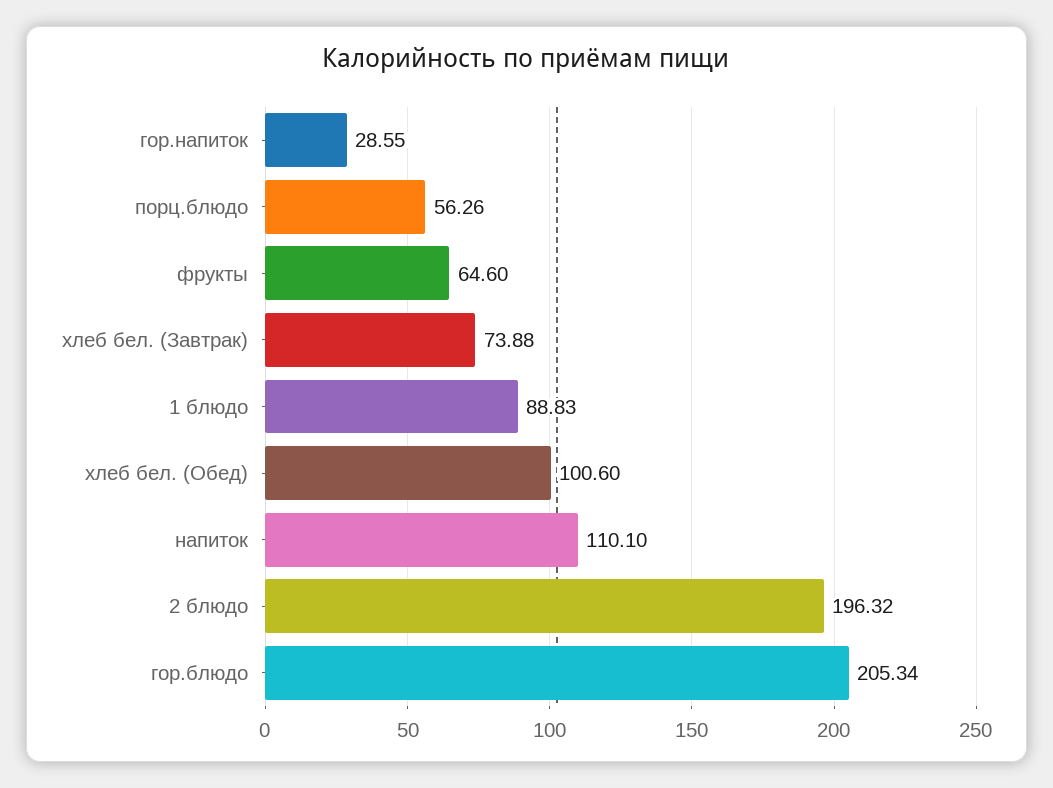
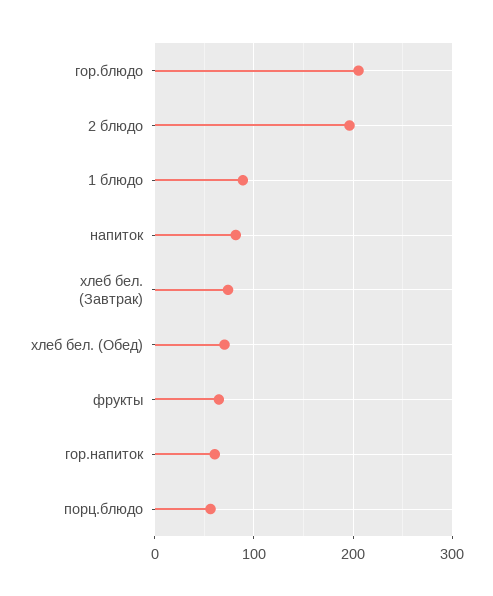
гор.напиток: 28.55 -> 60
хлеб бел. (Обед): 100.6 -> 70
напиток: 110.1 -> 80

